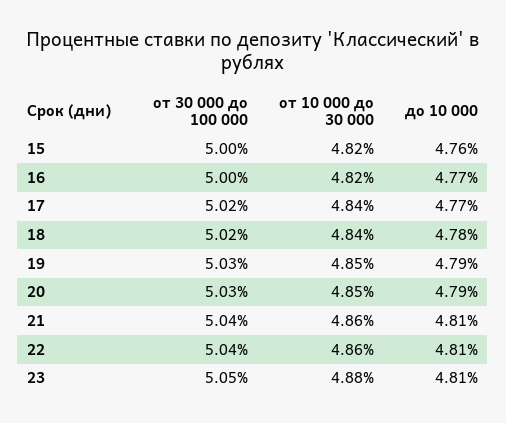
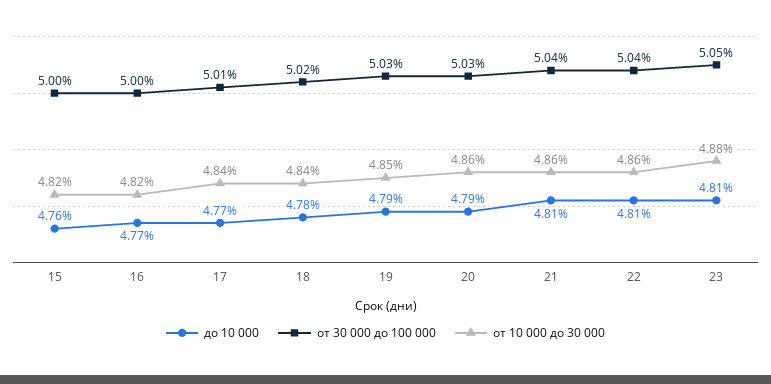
от 30 000 до 100 000, 17: 5.02 -> 5.01
от 10 000 до 30 000, 20: 4.85 -> 4.86

